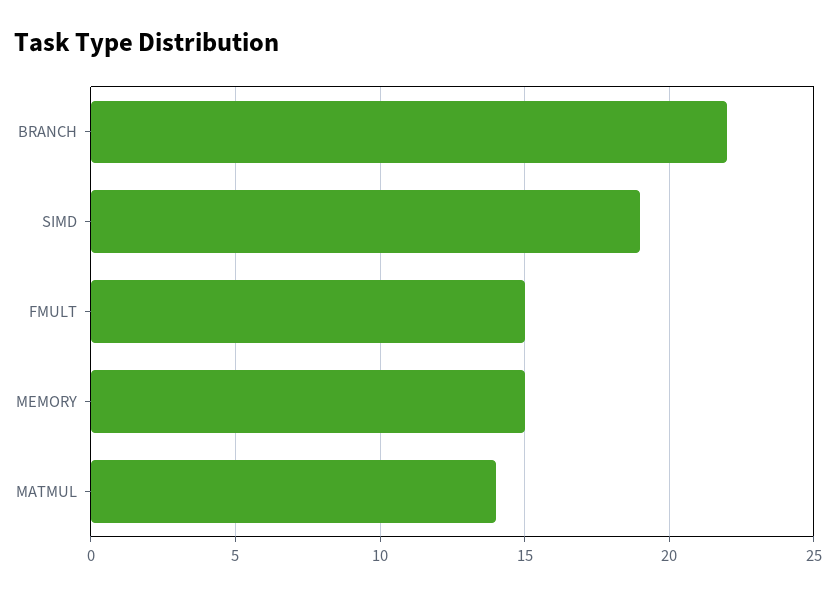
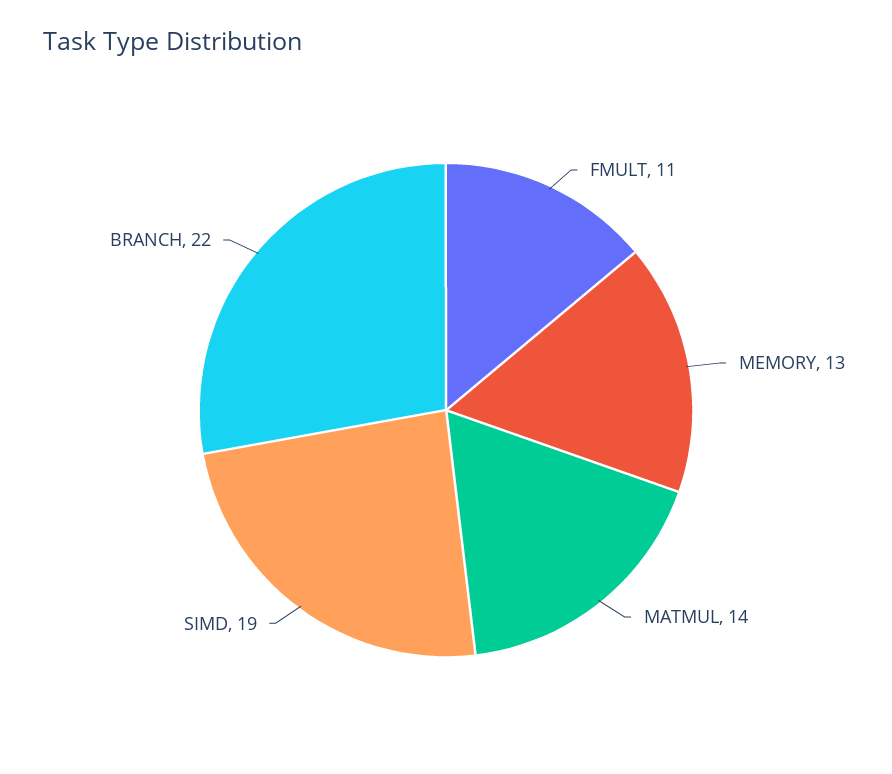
FMULT: 15 -> 11
MEMORY: 15 -> 13

